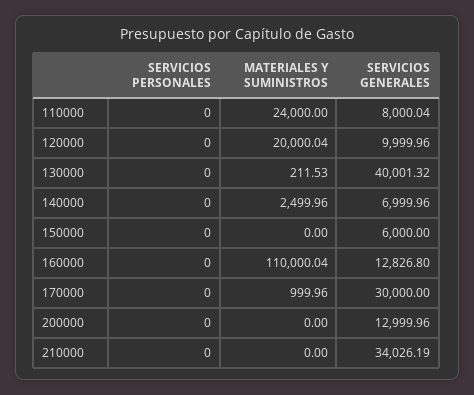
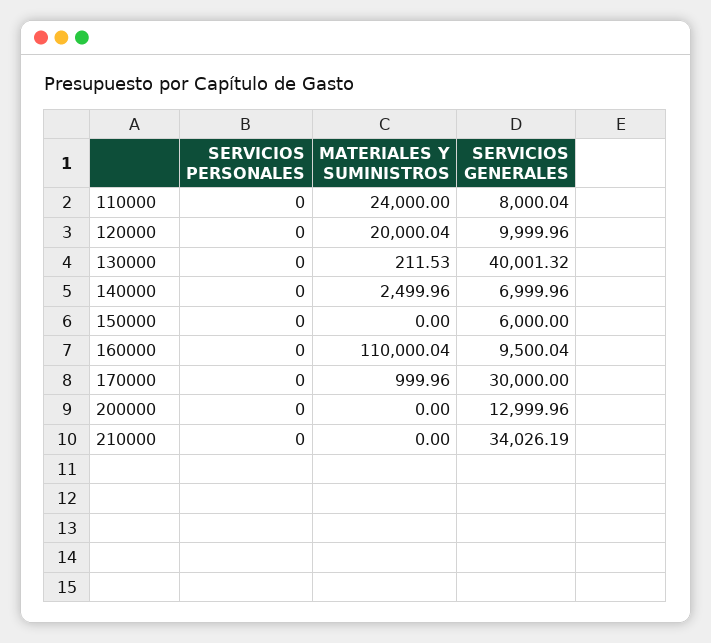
SERVICIOS GENERALES, 160000: 12826.8 -> 9500.04

